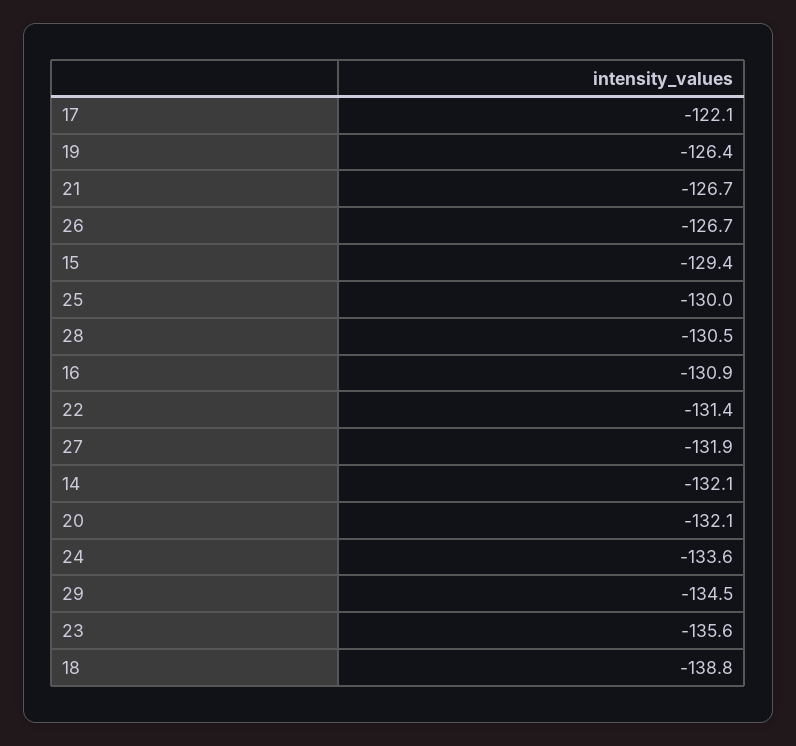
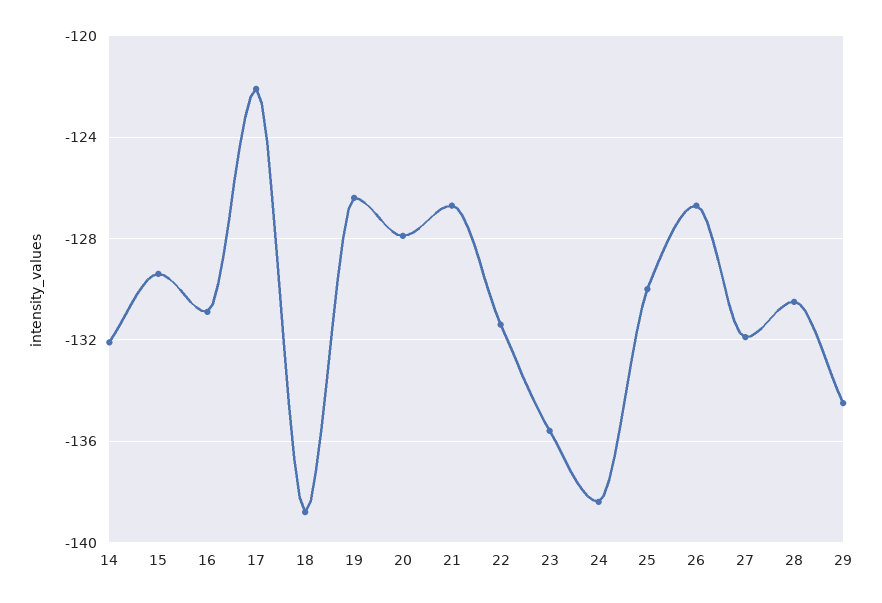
20: -132.1 -> -128
24: -133.6 -> -138.5

